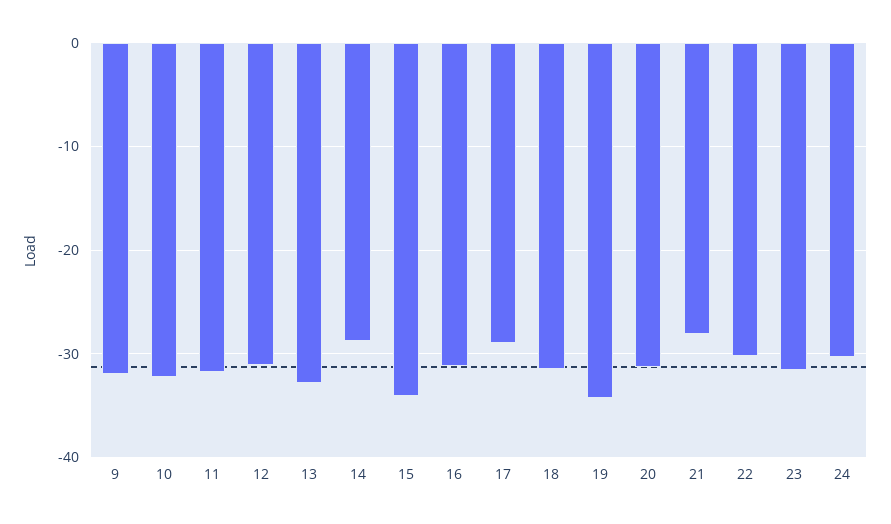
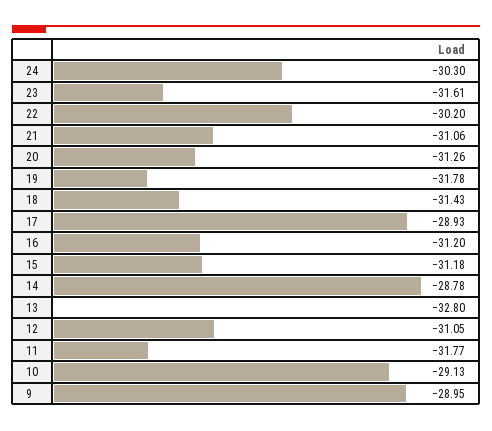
9: -32 -> -28.95
10: -32 -> -29.13
15: -34 -> -31.18
19: -34 -> -31.78
21: -28 -> -31.06

